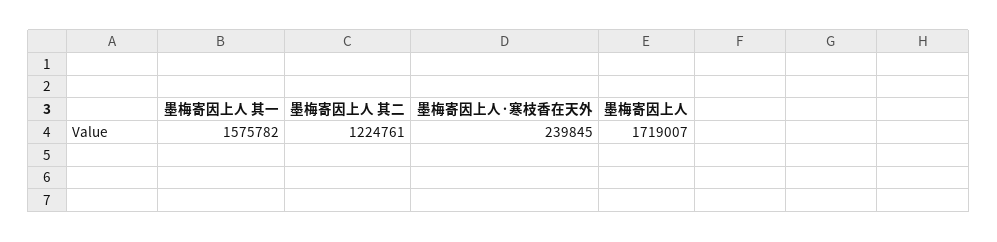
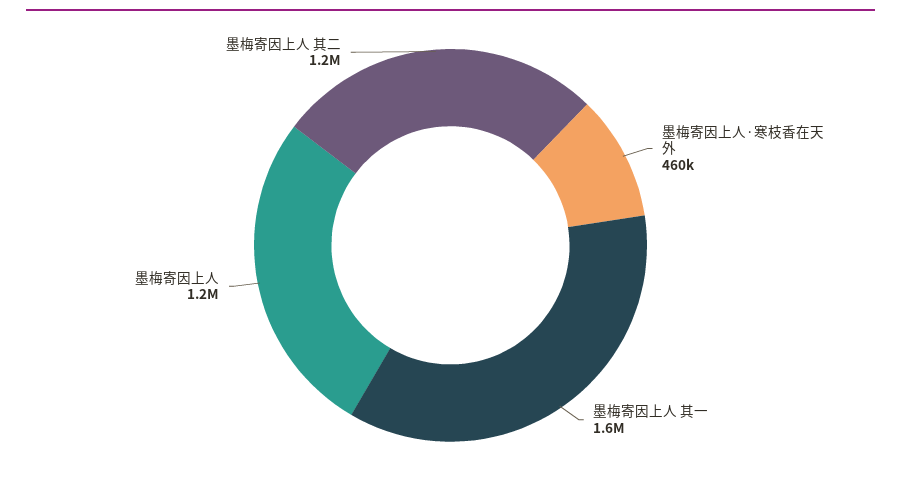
墨梅寄因上人·寒枝香在天外: 239845 -> 460000
墨梅寄因上人: 1719007 -> 1200000

